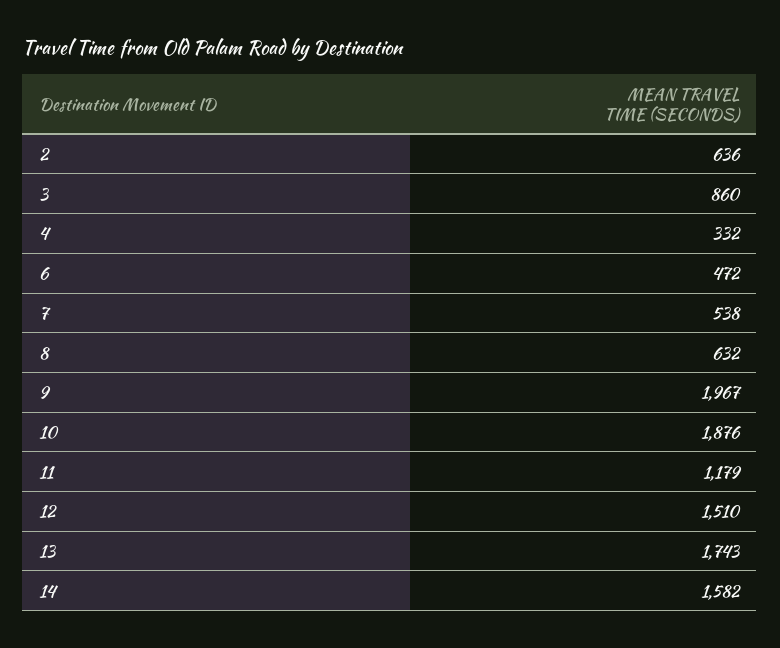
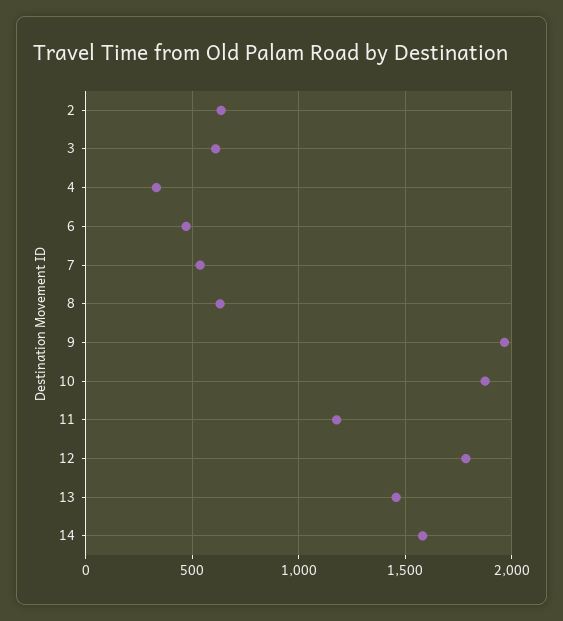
3: 860 -> 600
12: 1510 -> 1800
13: 1743 -> 1450

